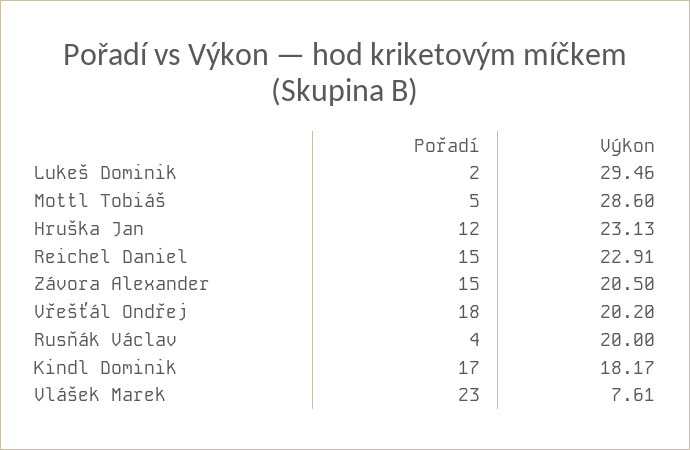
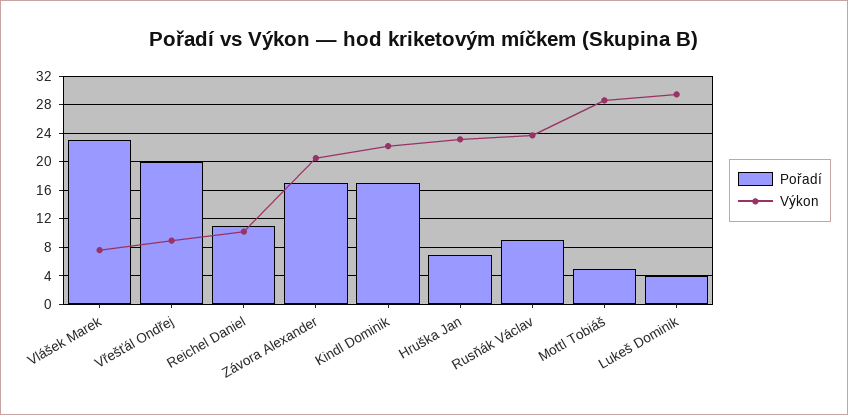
Pořadí, Lukeš Dominik: 2 -> 4
Pořadí, Hruška Jan: 12 -> 7
Pořadí, Reichel Daniel: 15 -> 11
Výkon, Reichel Daniel: 22.91 -> 10
Pořadí, Závora Alexander: 15 -> 17
Pořadí, Vřešťál Ondřej: 18 -> 20
Výkon, Vřešťál Ondřej: 20.2 -> 9
Pořadí, Rusňák Václav: 4 -> 9
Výkon, Rusňák Václav: 20 -> 24
Výkon, Kindl Dominik: 18.17 -> 22

